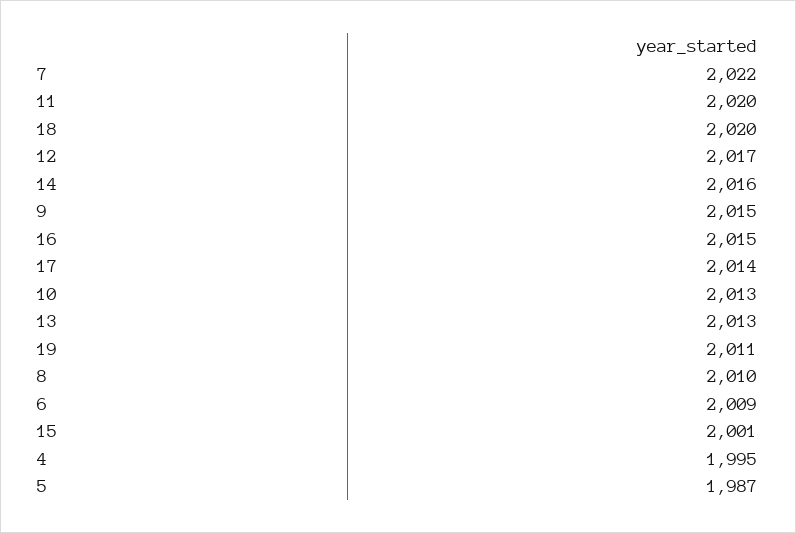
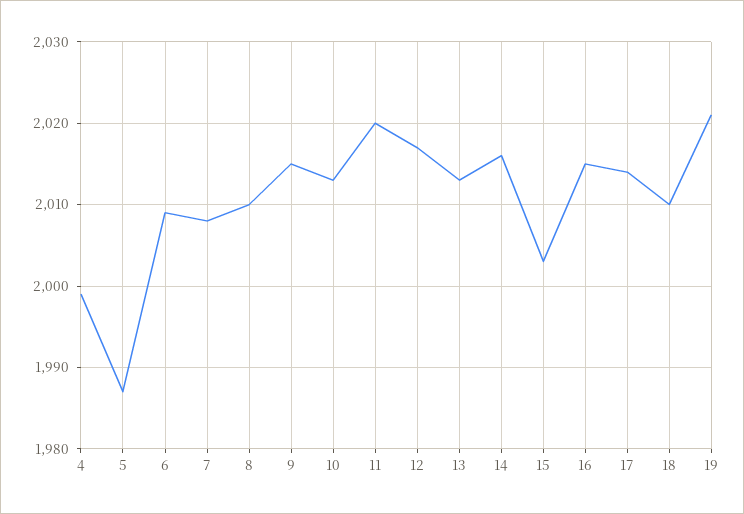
7: 2022 -> 2008
18: 2020 -> 2010
19: 2011 -> 2021
15: 2001 -> 2003
4: 1995 -> 1999

